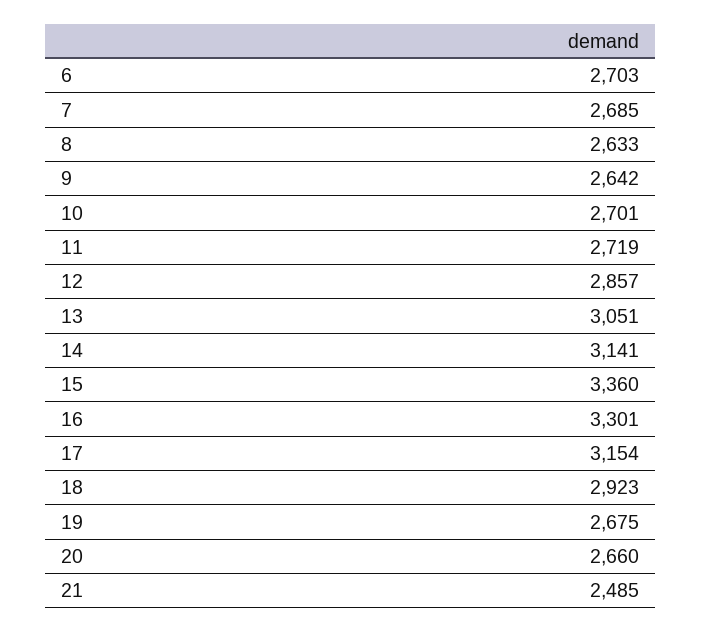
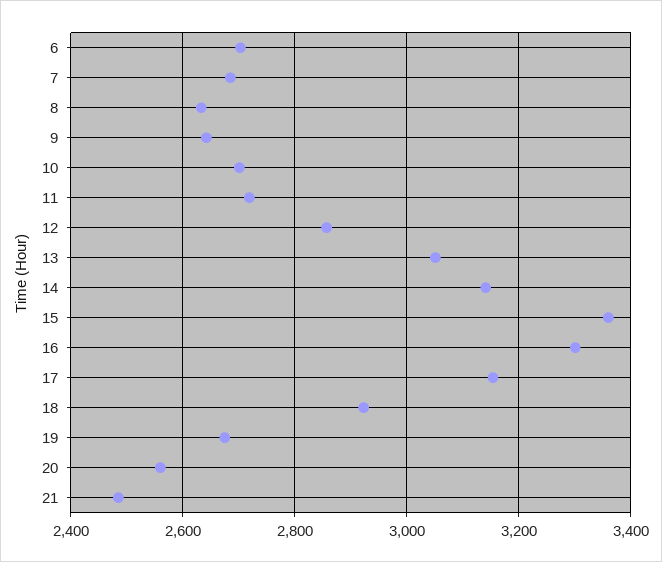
20: 2660 -> 2560

